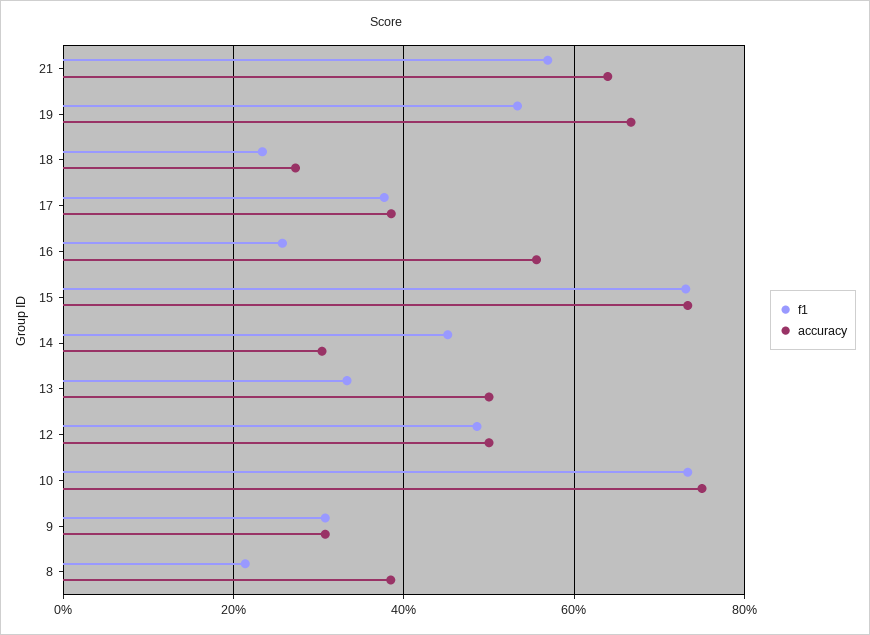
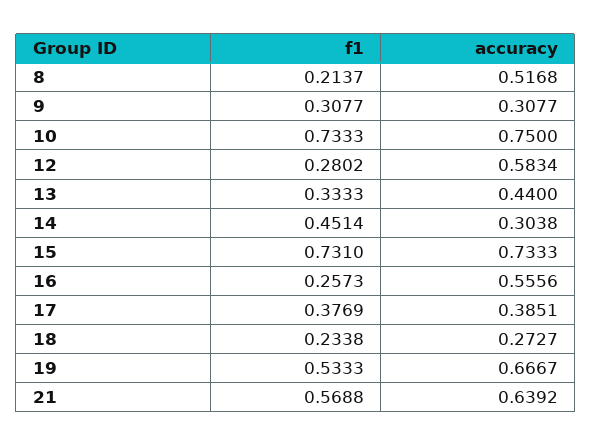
accuracy, 13: 0.5 -> 0.44
f1, 12: 0.48 -> 0.2802
accuracy, 12: 0.5 -> 0.5834
accuracy, 8: 0.38 -> 0.5168

